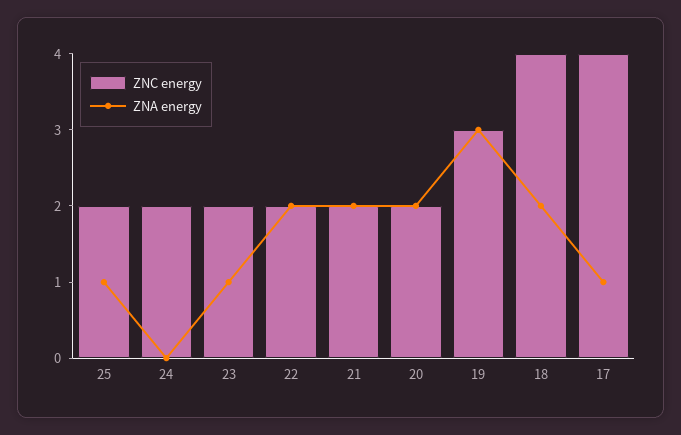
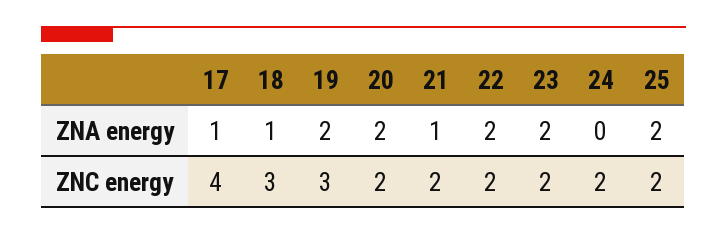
ZNA energy, 25: 1 -> 2
ZNA energy, 23: 1 -> 2
ZNA energy, 21: 2 -> 1
ZNA energy, 19: 3 -> 2
ZNC energy, 18: 4 -> 3
ZNA energy, 18: 2 -> 1

